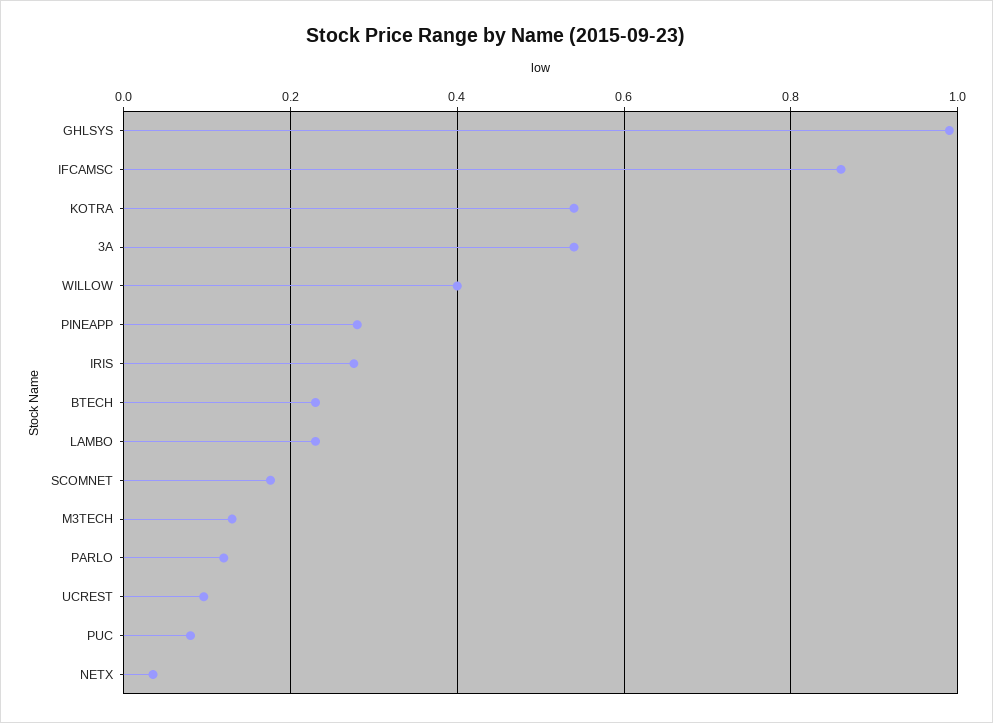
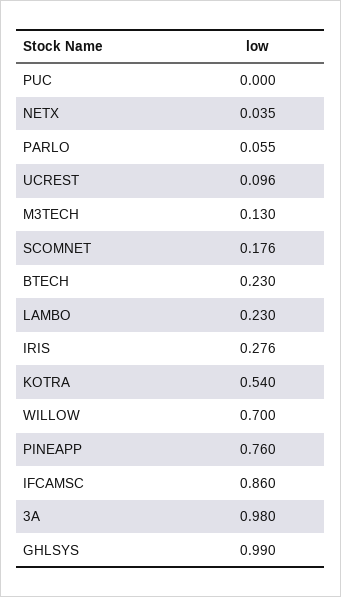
3A: 0.54 -> 0.98
WILLOW: 0.4 -> 0.7
PINEAPP: 0.28 -> 0.76
PARLO: 0.12 -> 0.055
PUC: 0.08 -> 0

